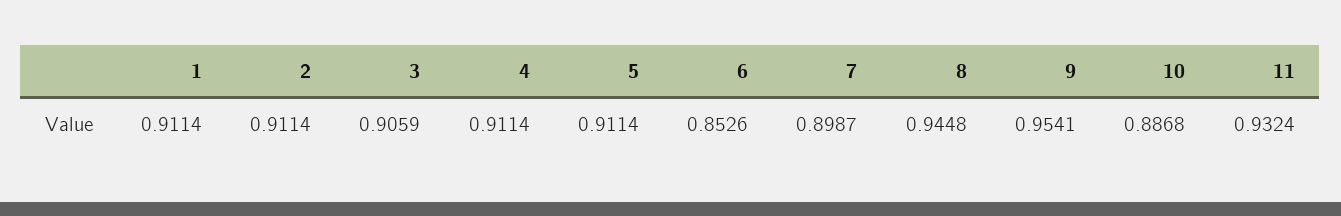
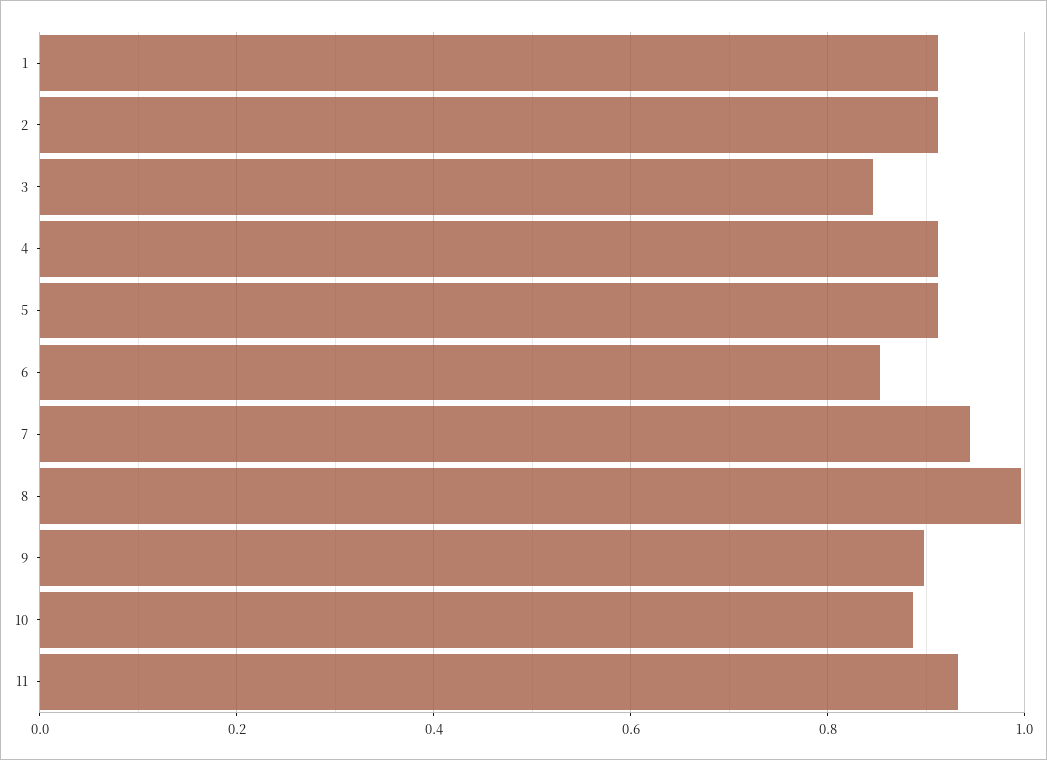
3: 0.9059 -> 0.84
7: 0.8987 -> 0.94
8: 0.9448 -> 1
9: 0.9541 -> 0.9

